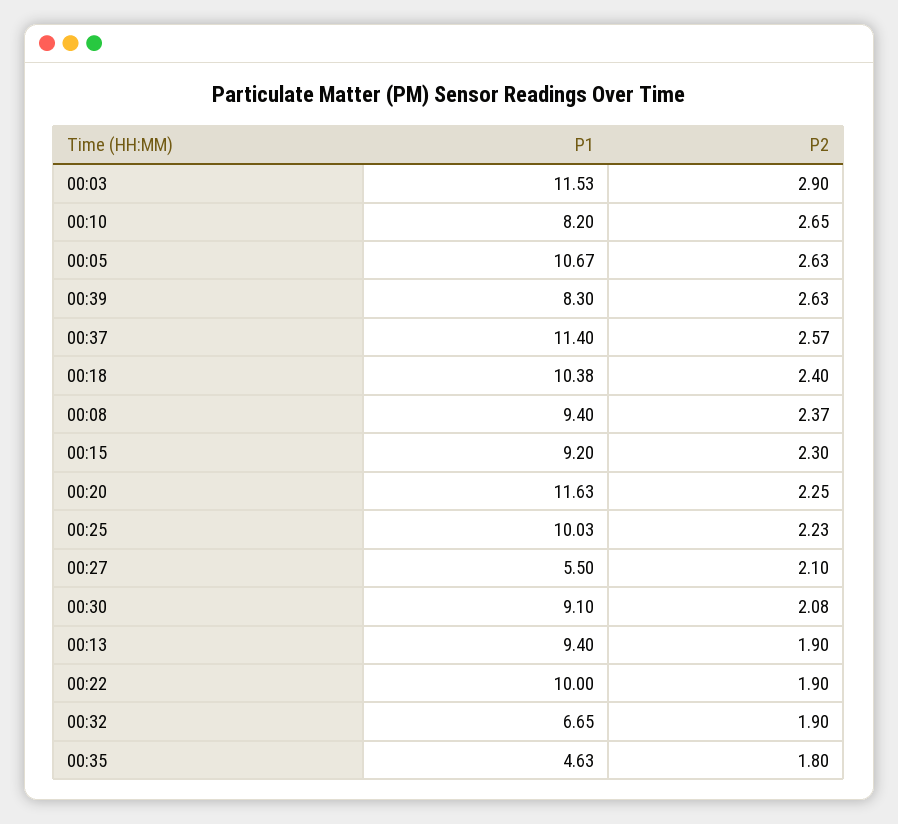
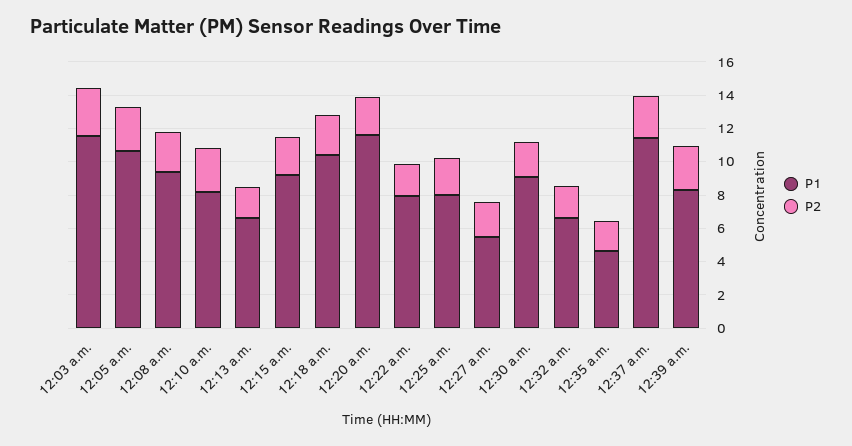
P1, 00:25: 10.03 -> 8
P1, 00:13: 9.4 -> 6.5
P1, 00:22: 10 -> 8

